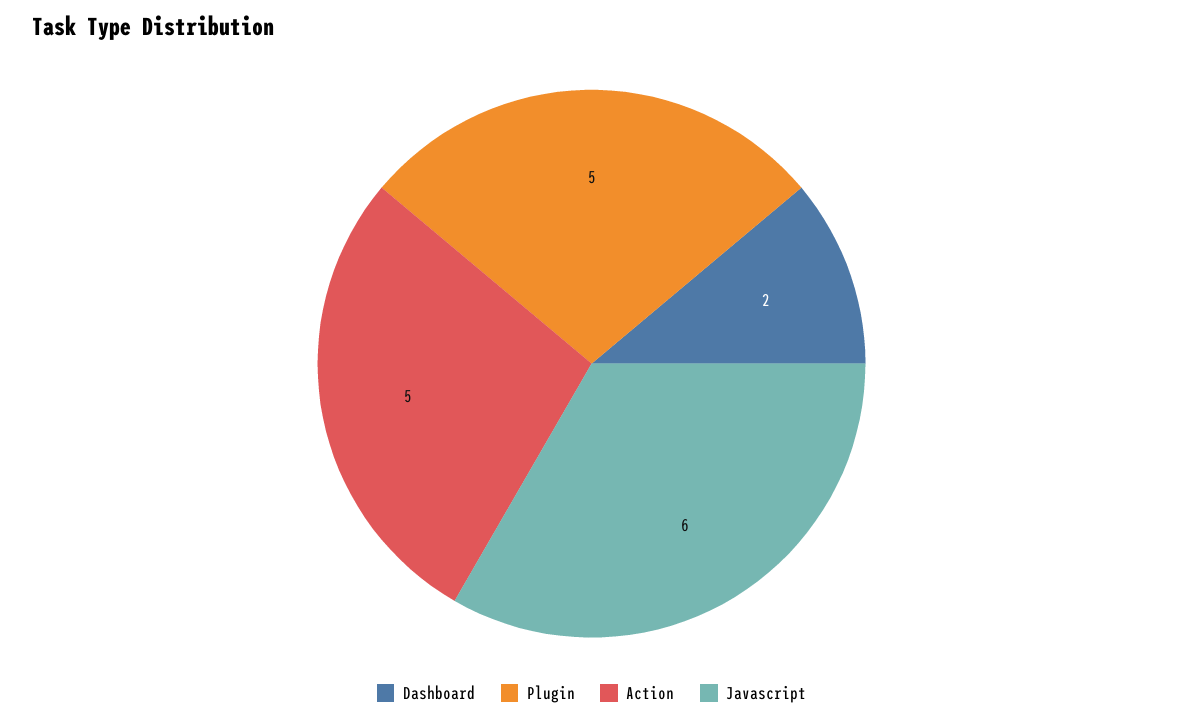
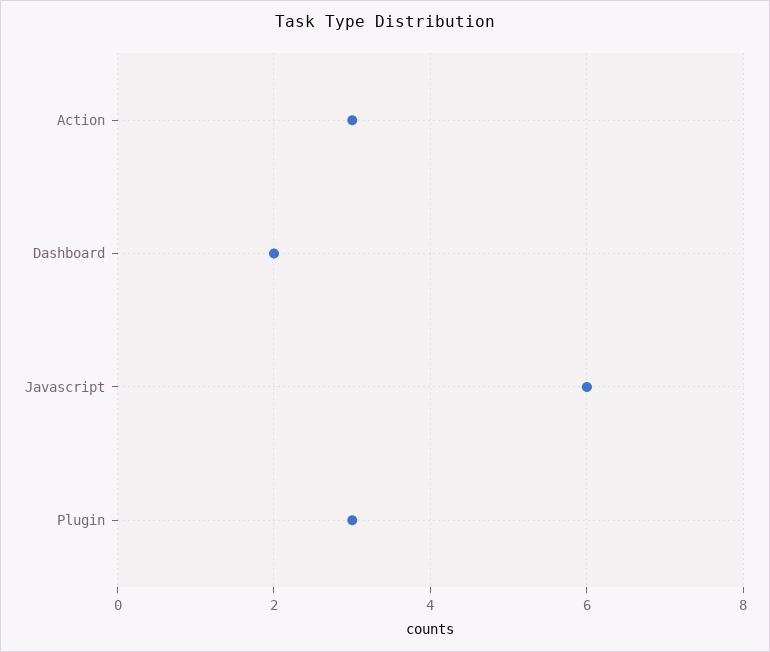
Plugin: 5 -> 3
Action: 5 -> 3

